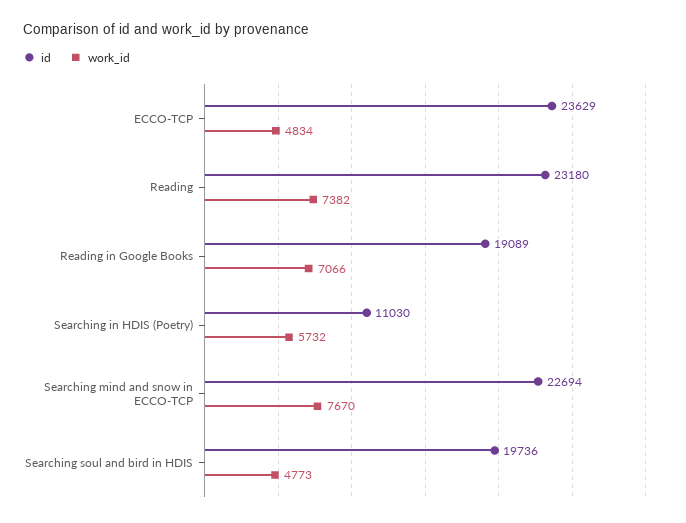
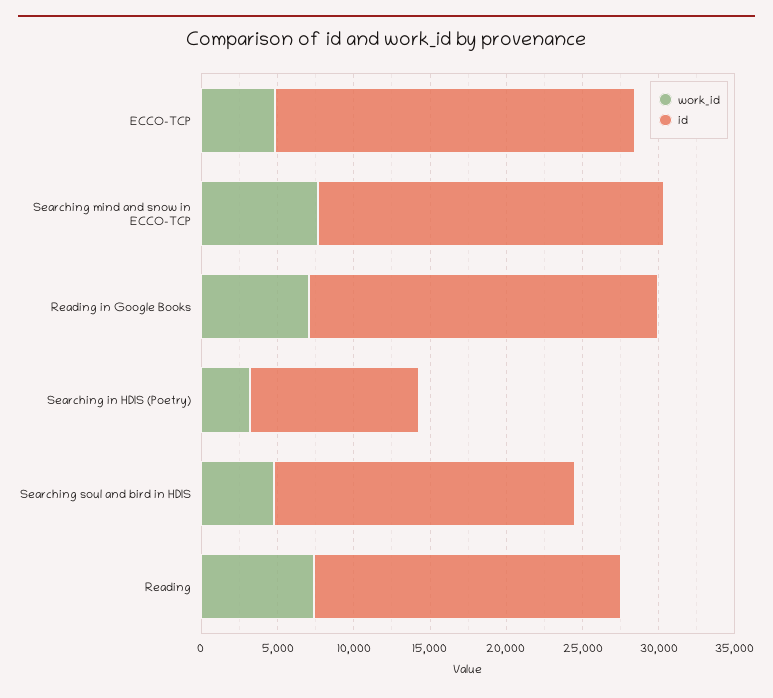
id, Reading: 23180 -> 20000
id, Reading in Google Books: 19089 -> 23000
work_id, Searching in HDIS (Poetry): 5732 -> 3000

